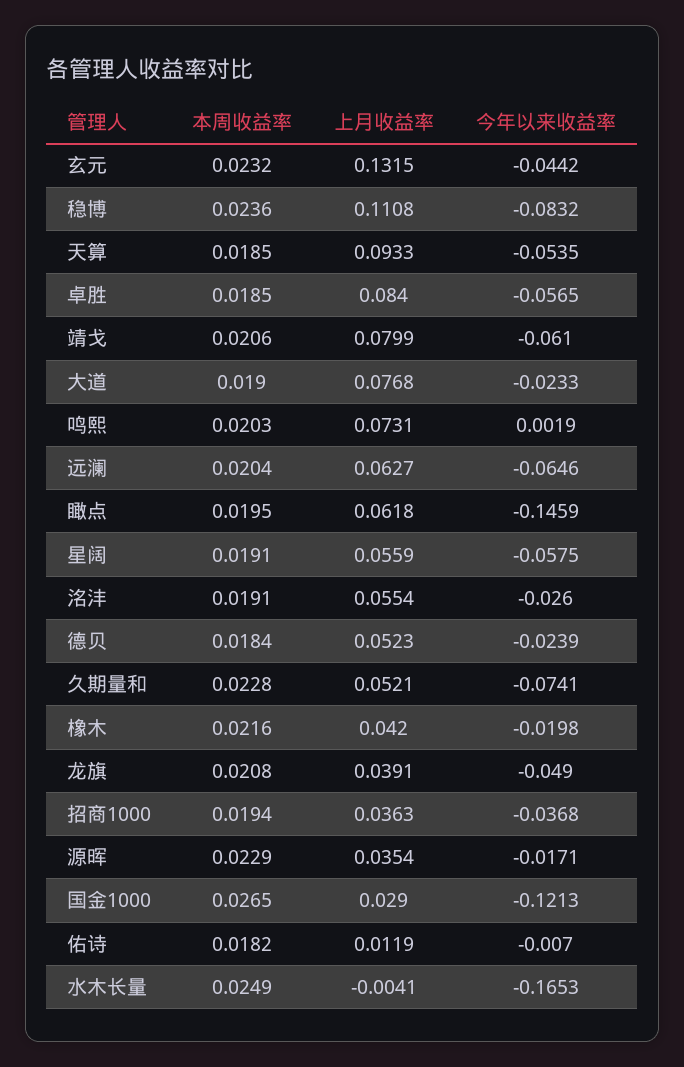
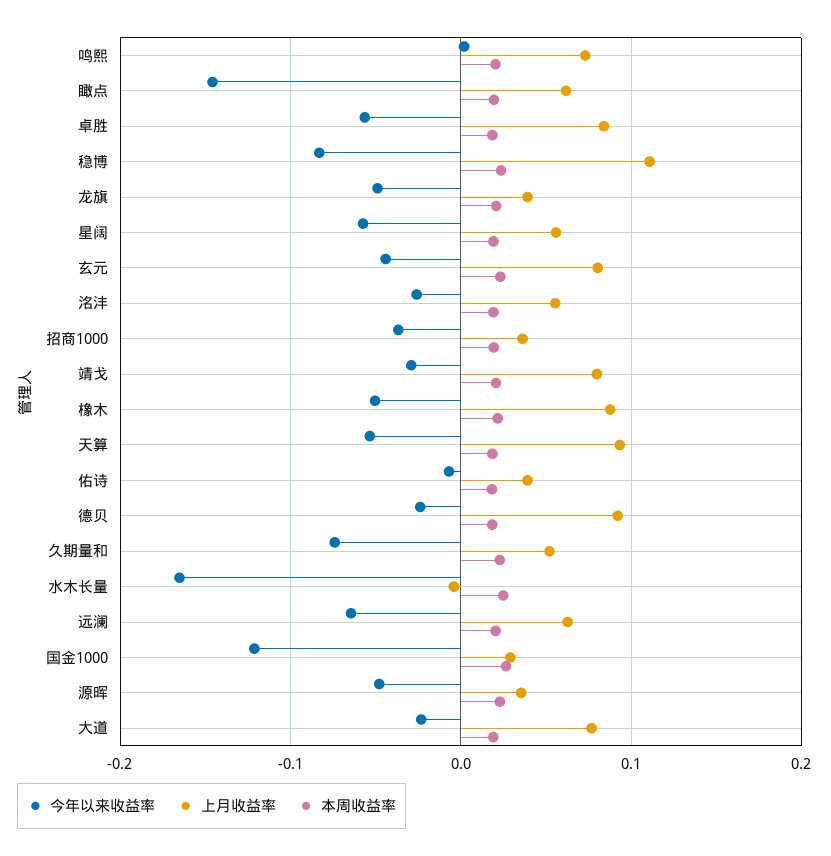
上月收益率, 玄元: 0.1315 -> 0.08
今年以来收益率, 靖戈: -0.061 -> -0.03
上月收益率, 德贝: 0.0523 -> 0.09
上月收益率, 橡木: 0.042 -> 0.09
今年以来收益率, 橡木: -0.0198 -> -0.05
今年以来收益率, 源晖: -0.0171 -> -0.05
上月收益率, 佑诗: 0.0119 -> 0.04

